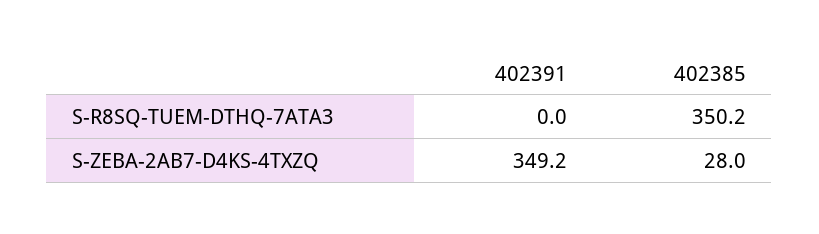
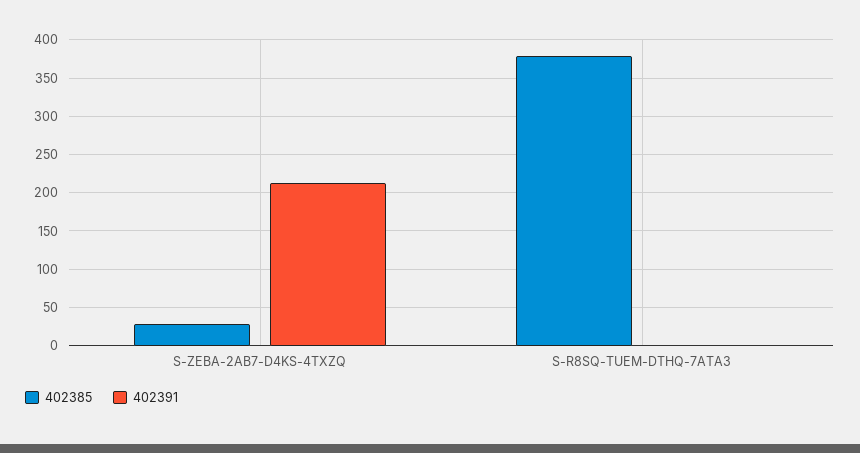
402385, S-R8SQ-TUEM-DTHQ-7ATA3: 350.2 -> 380
402391, S-ZEBA-2AB7-D4KS-4TXZQ: 349.2 -> 210

